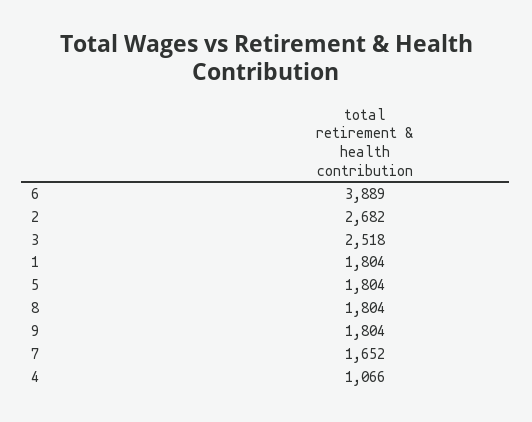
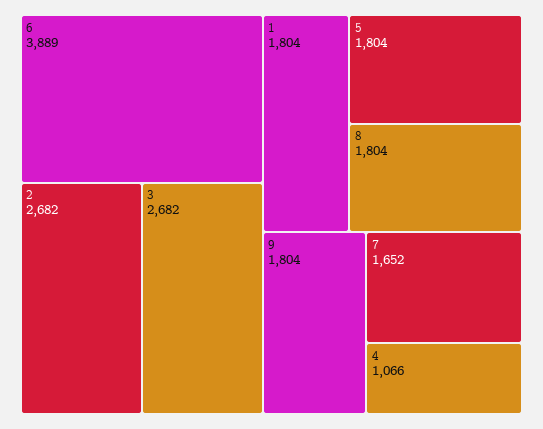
3: 2518 -> 2682

